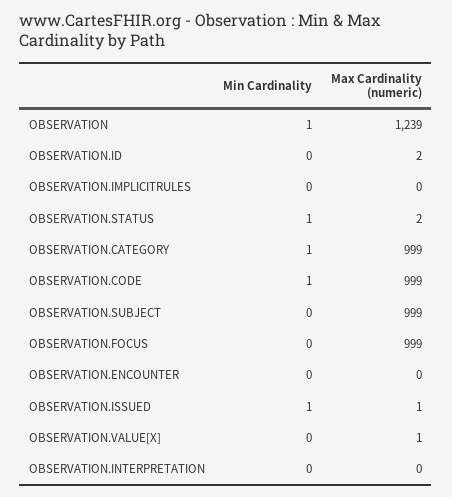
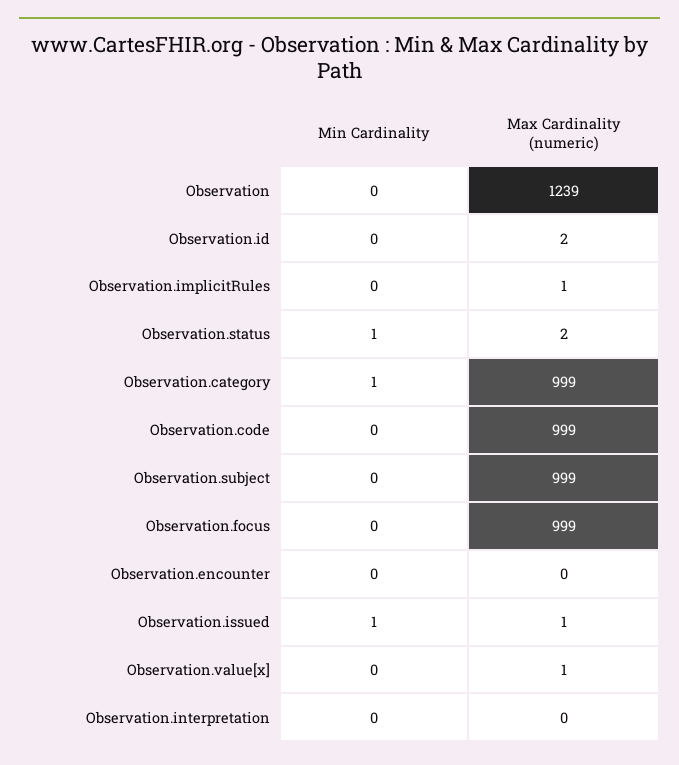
Min Cardinality, OBSERVATION: 1 -> 0
Max Cardinality (numeric), OBSERVATION.IMPLICITRULES: 0 -> 1
Min Cardinality, OBSERVATION.CODE: 1 -> 0

